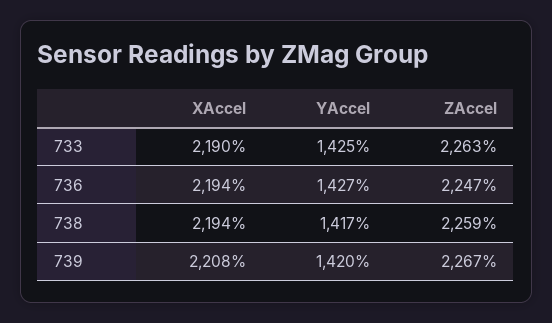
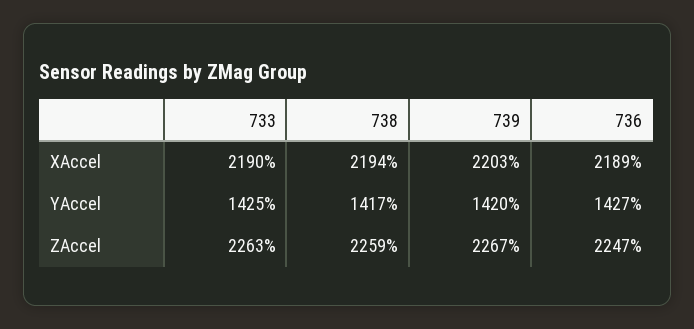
XAccel, 736: 2194 -> 2189
XAccel, 739: 2208 -> 2203

